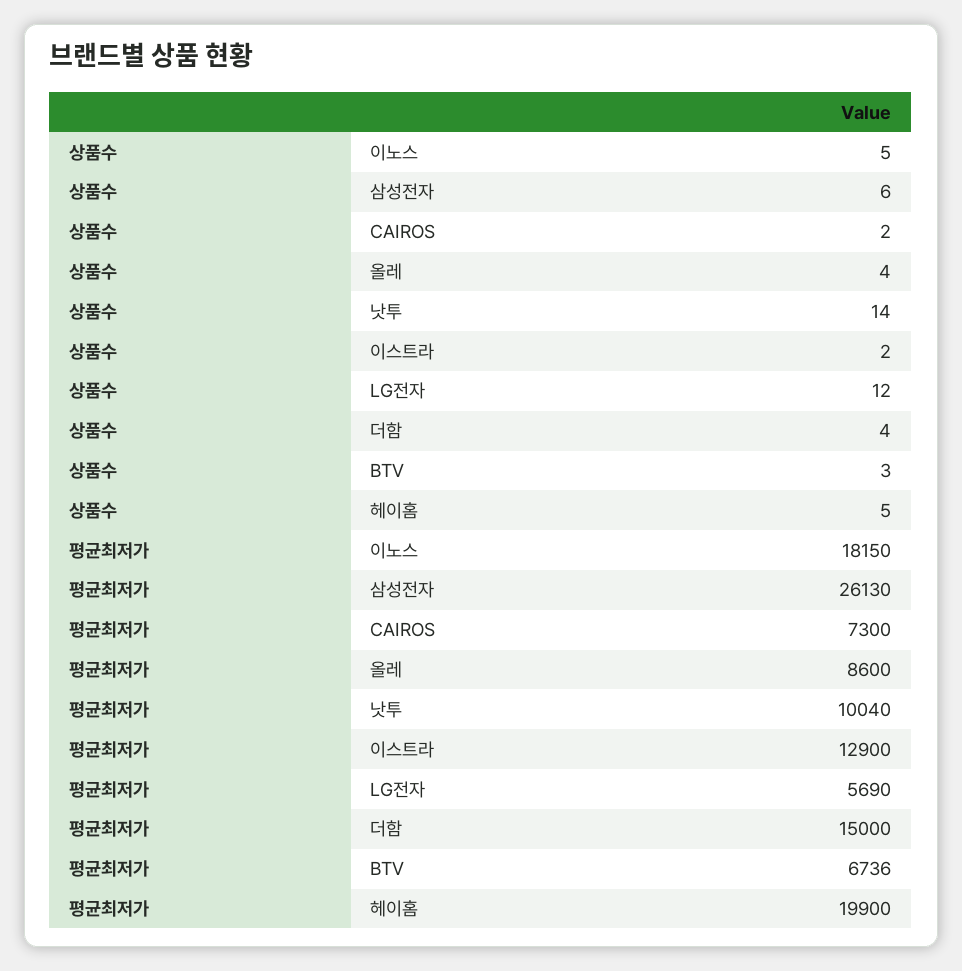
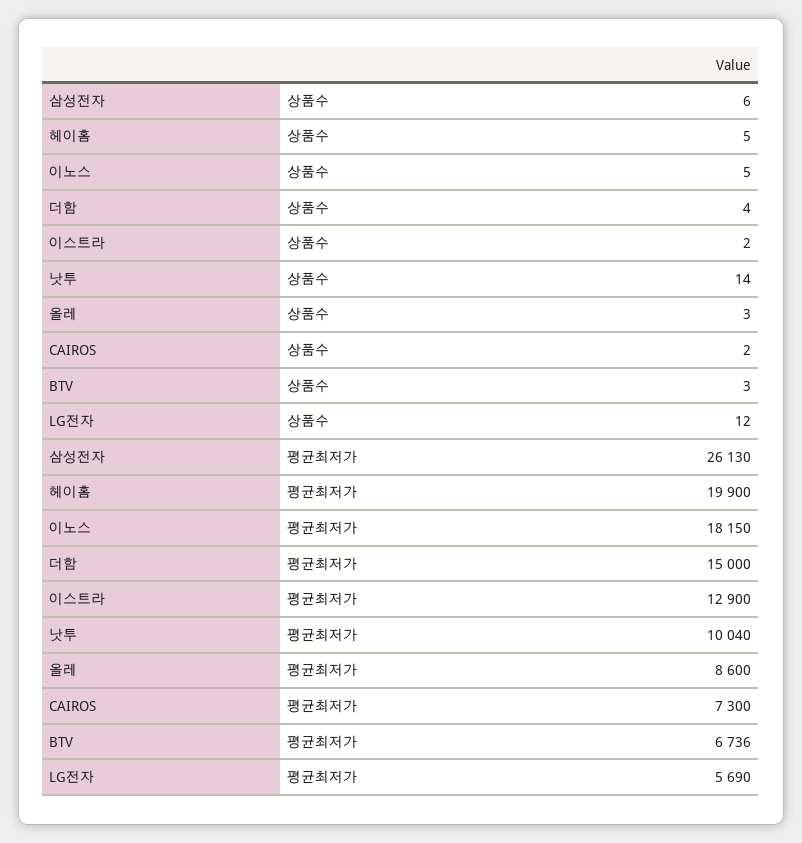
상품수, 올레: 4 -> 3

